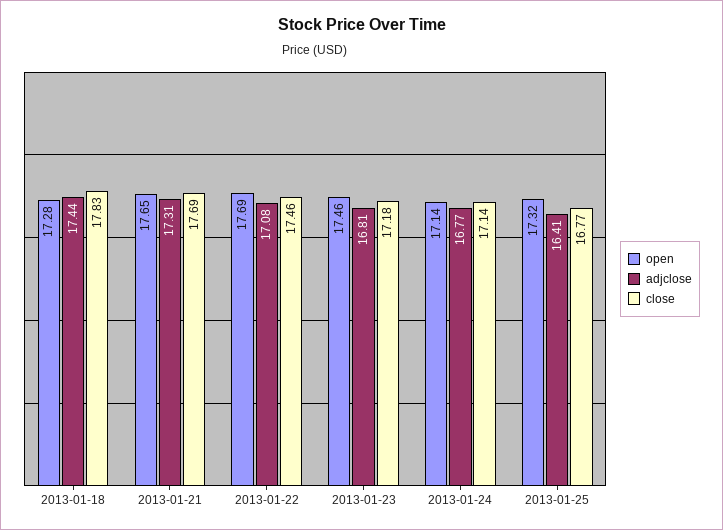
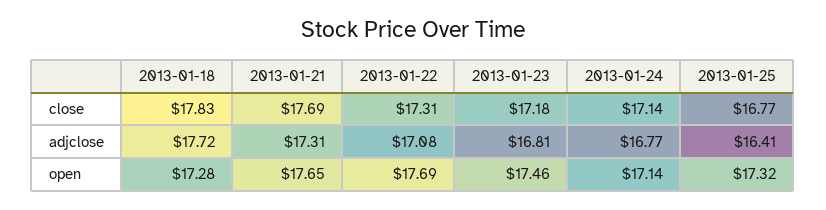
adjclose, 2013-01-18: 17.44 -> 17.72
close, 2013-01-22: 17.46 -> 17.31

